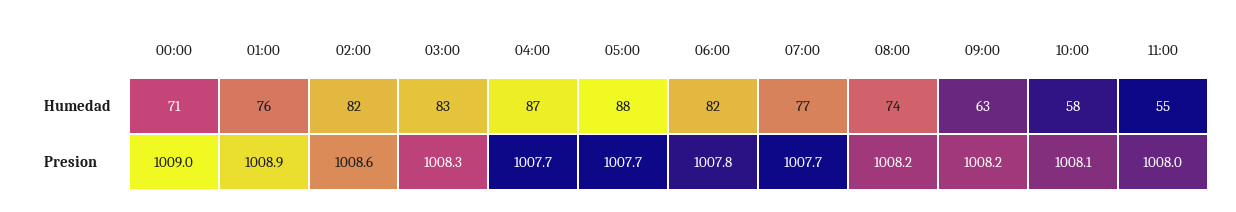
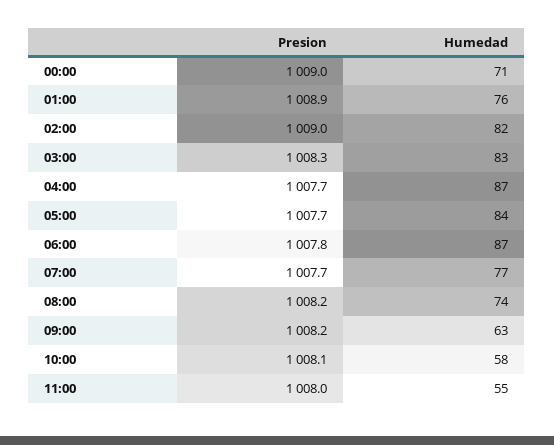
05:00, Humedad: 88 -> 84
06:00, Humedad: 82 -> 87
02:00, Presion: 1008.6 -> 1009

